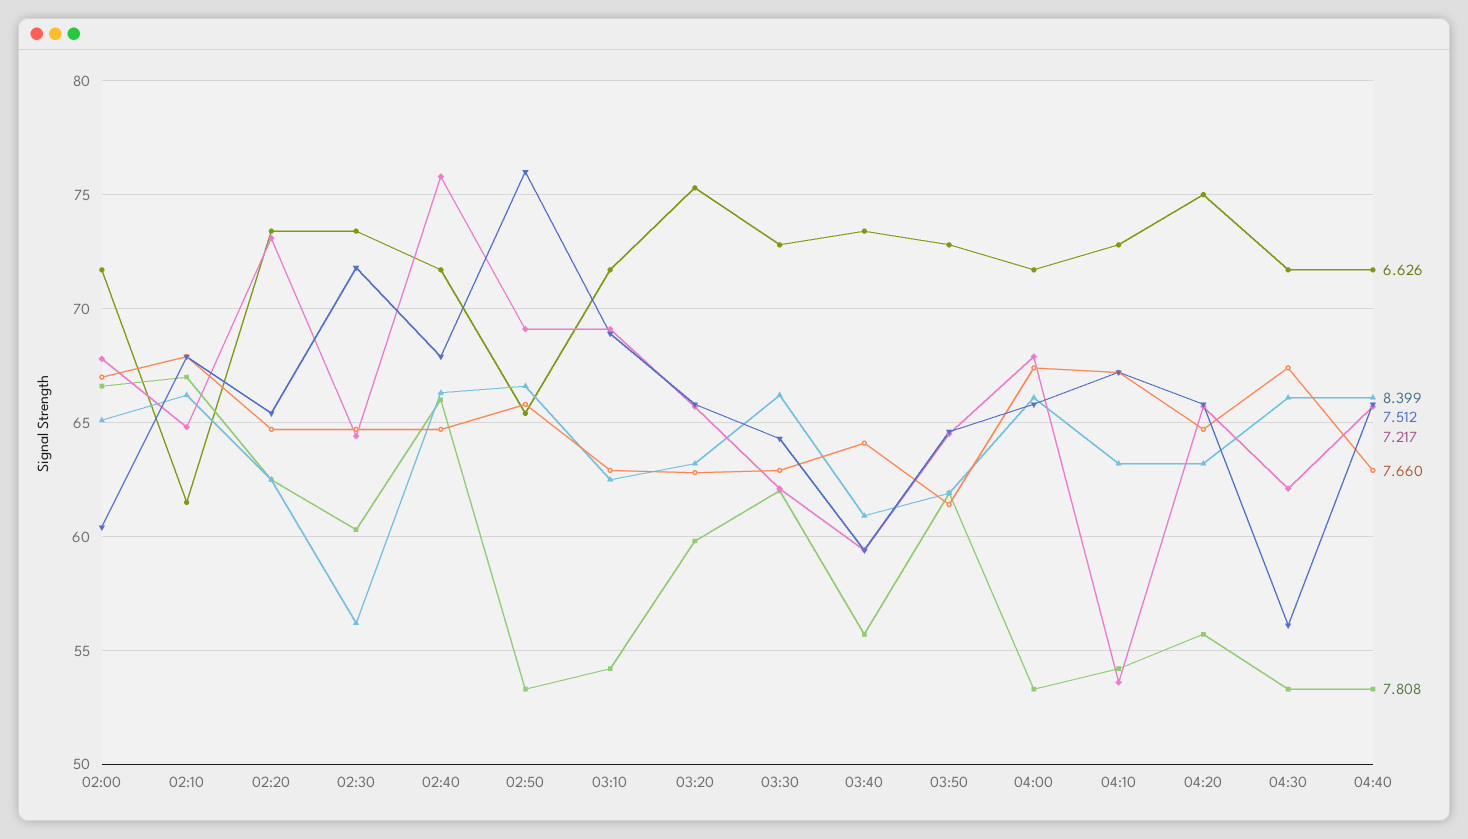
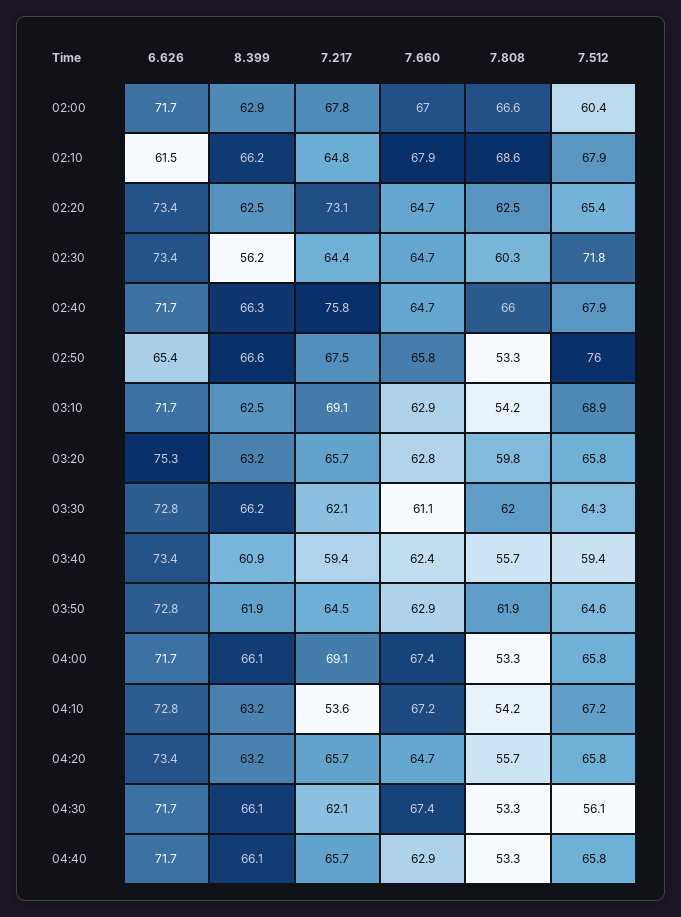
8.399, 02:00: 65 -> 62.9
7.808, 02:10: 67 -> 68.6
7.217, 02:50: 69 -> 67.5
7.660, 03:30: 63 -> 61.1
7.660, 03:40: 64 -> 62.4
7.660, 03:50: 61.5 -> 62.9
7.217, 04:00: 68 -> 69.1
6.626, 04:20: 75 -> 73.4

